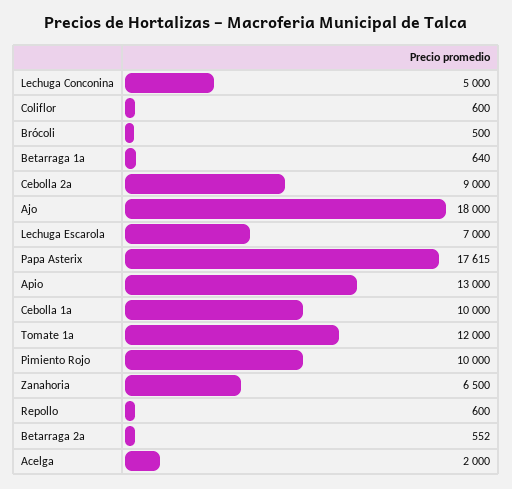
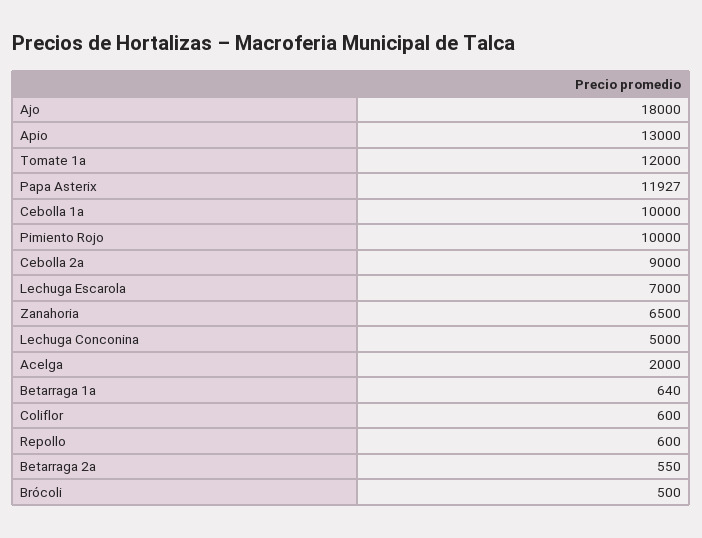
Papa Asterix: 17615 -> 11927
Betarraga 2a: 552 -> 550

